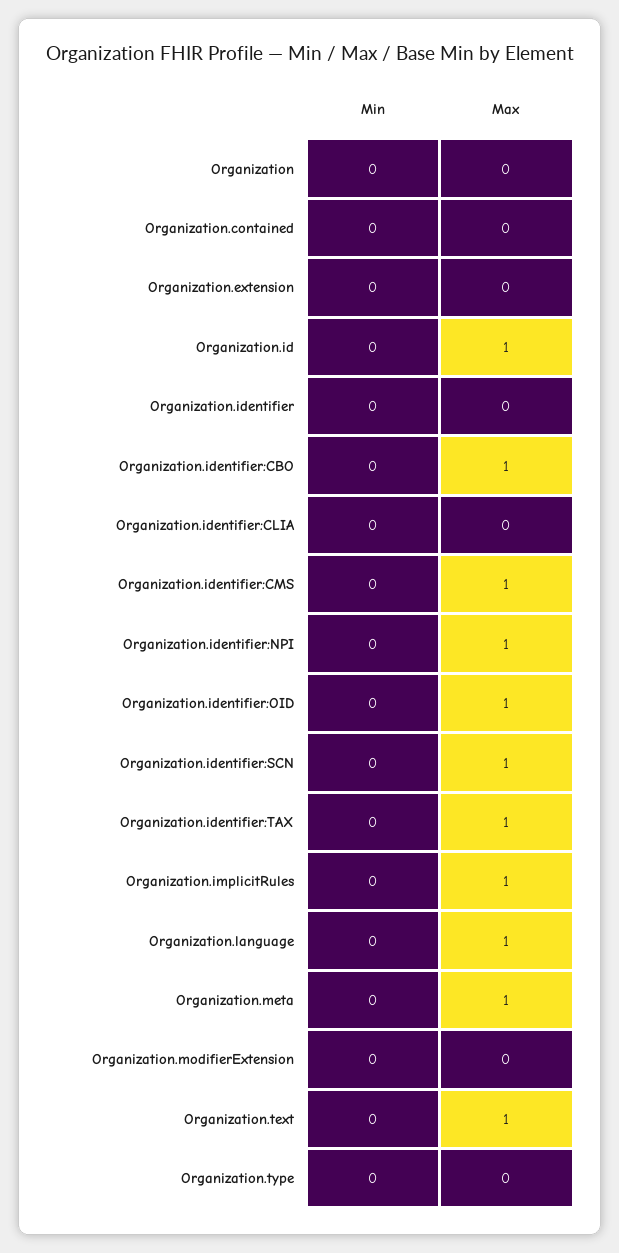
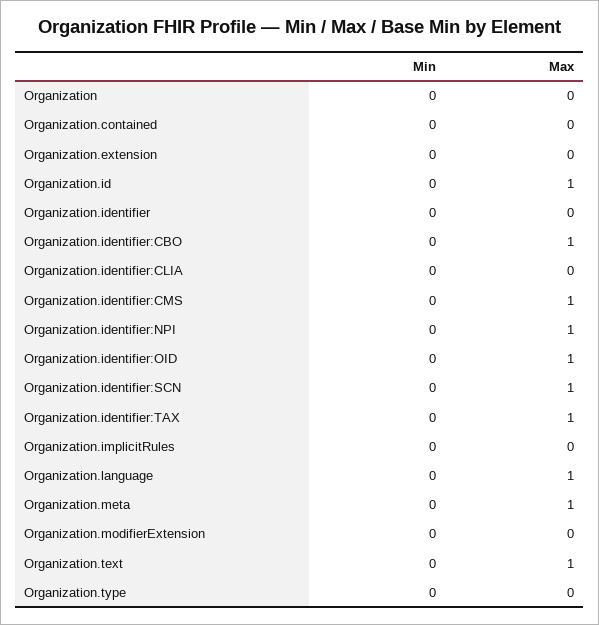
Max, Organization.implicitRules: 1 -> 0

